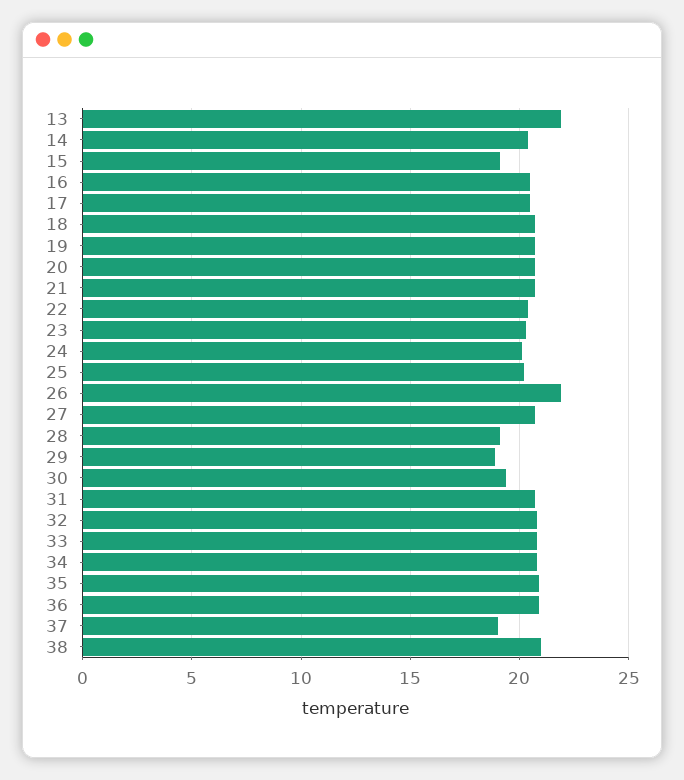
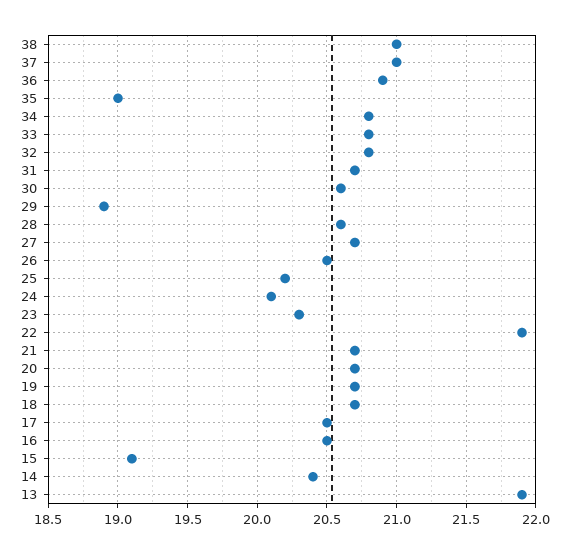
22: 20.5 -> 21.9
26: 22 -> 20.5
28: 19 -> 20.6
30: 19.5 -> 20.6
35: 21 -> 19
37: 19 -> 21

